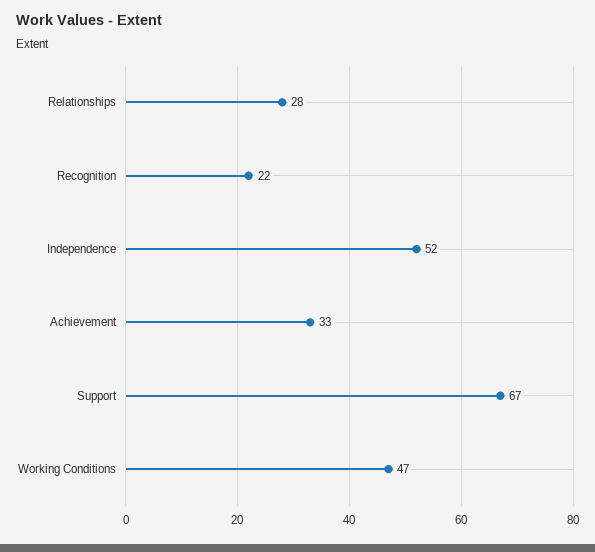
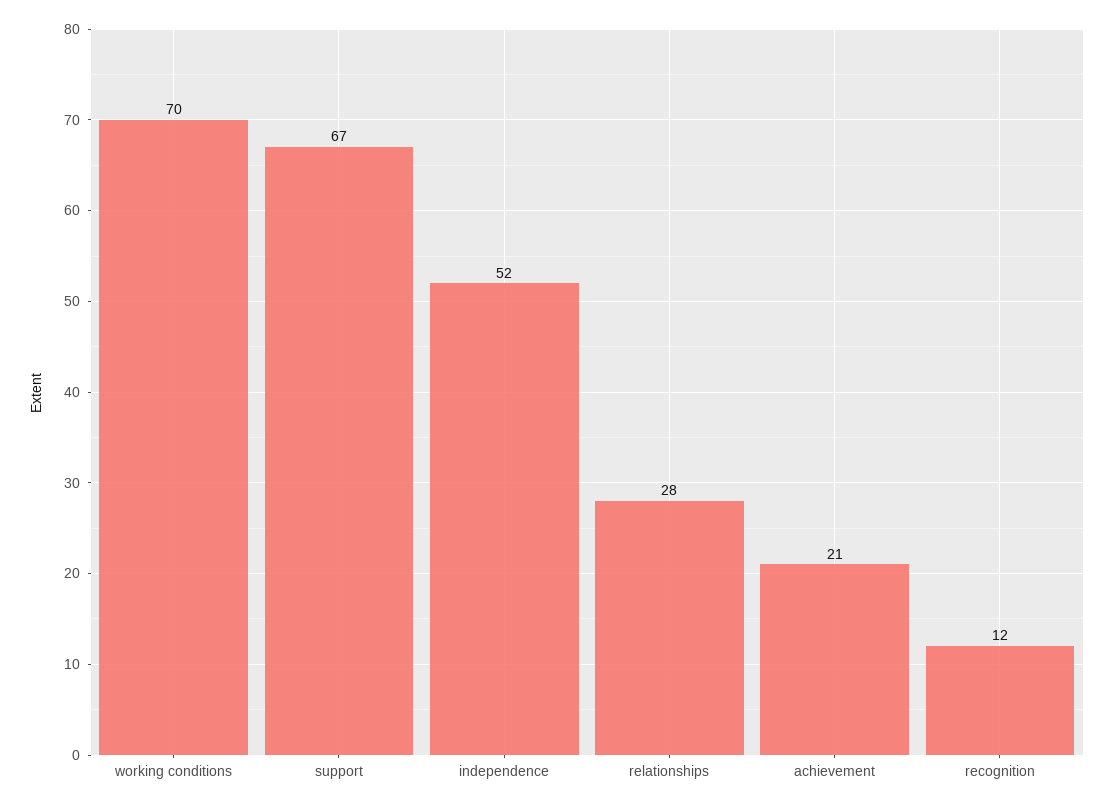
Recognition: 22 -> 12
Achievement: 33 -> 21
Working Conditions: 47 -> 70

